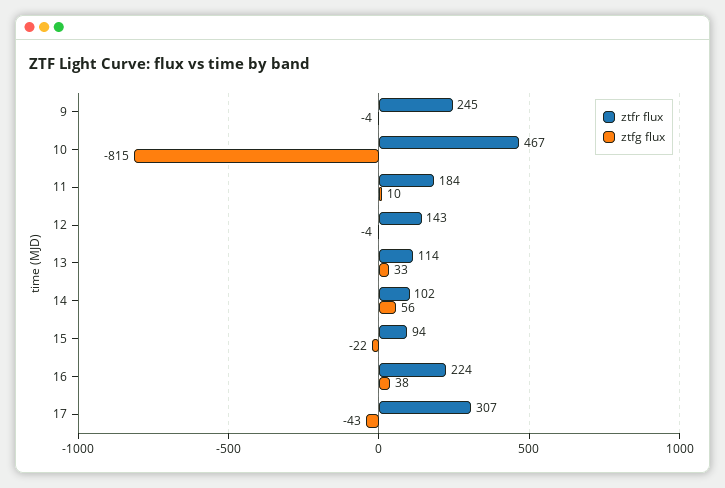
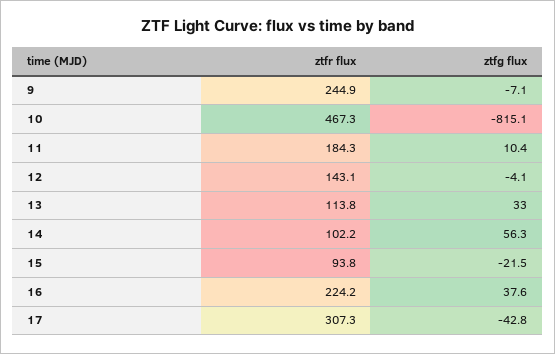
ztfg flux, 9: -4 -> -7.1

